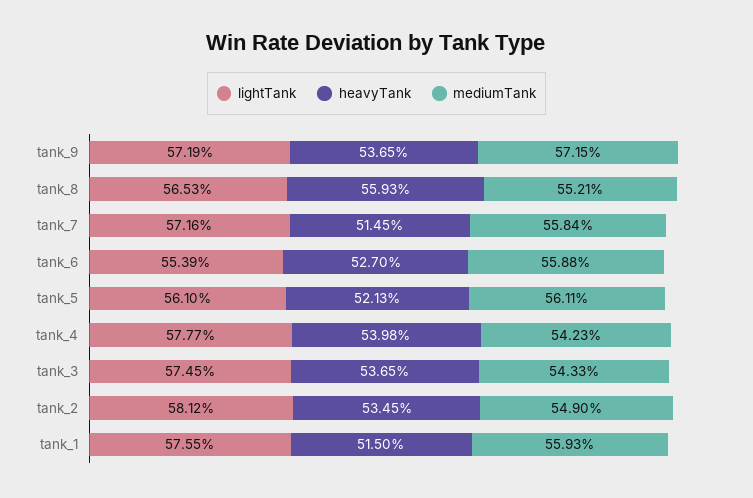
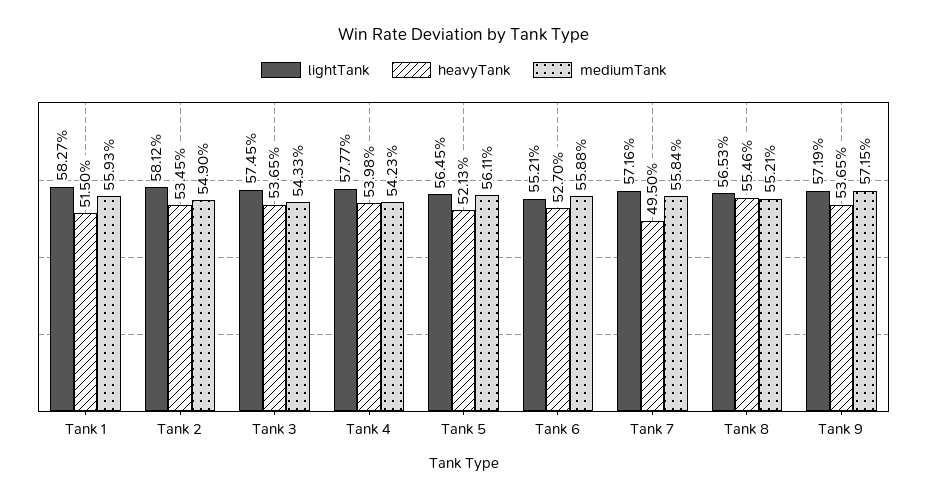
heavyTank, tank_8: 55.93 -> 55.46
heavyTank, tank_7: 51.45 -> 49.5
lightTank, tank_6: 55.39 -> 55.21
lightTank, tank_5: 56.1 -> 56.45
lightTank, tank_1: 57.55 -> 58.27

